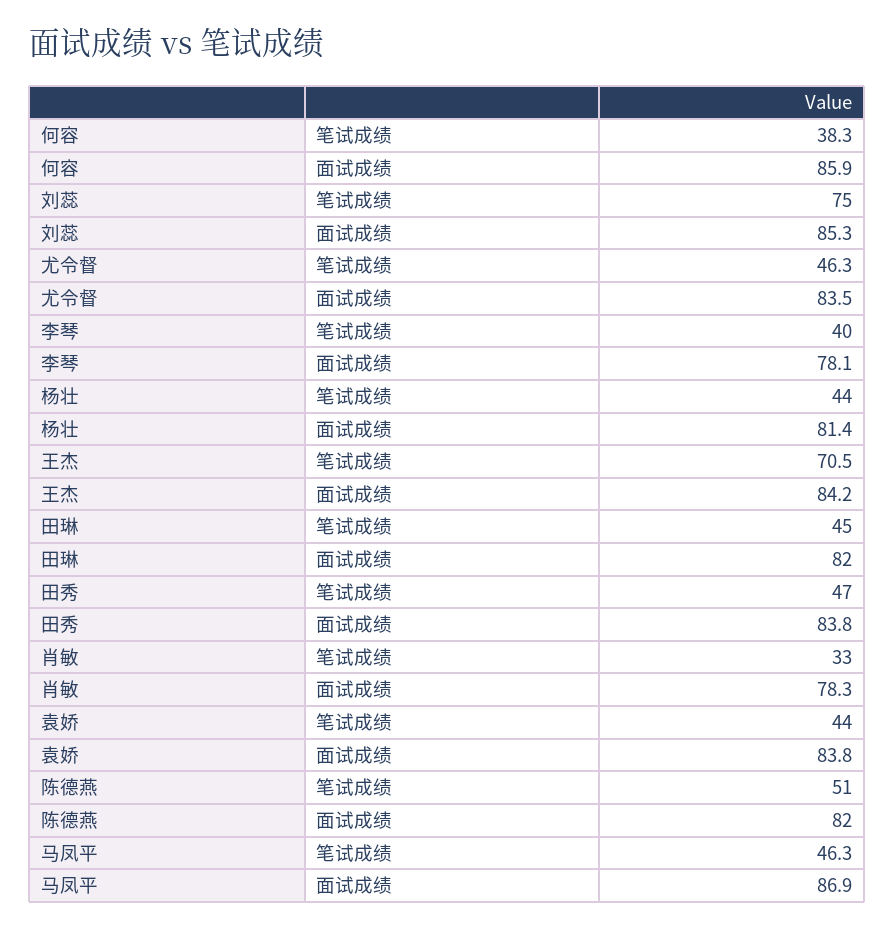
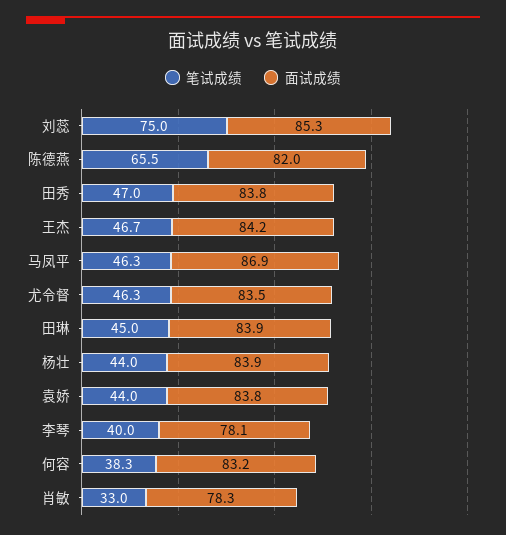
面试成绩, 何容: 85.9 -> 83.2
面试成绩, 杨壮: 81.4 -> 83.9
笔试成绩, 王杰: 70.5 -> 46.7
面试成绩, 田琳: 82 -> 83.9
笔试成绩, 陈德燕: 51 -> 65.5

